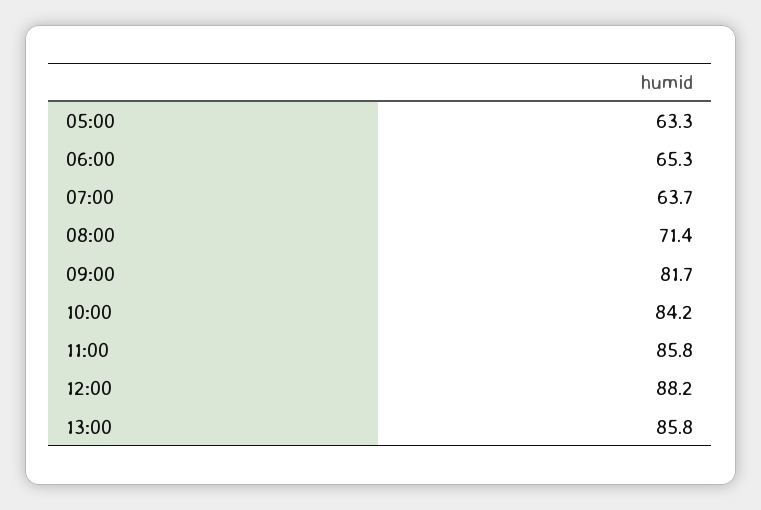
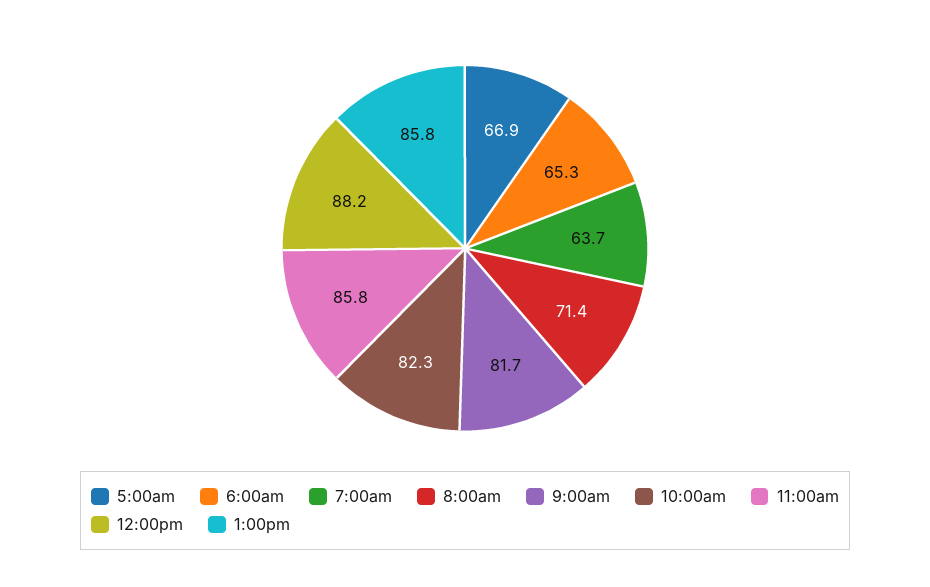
05:00: 63.3 -> 66.9
10:00: 84.2 -> 82.3

